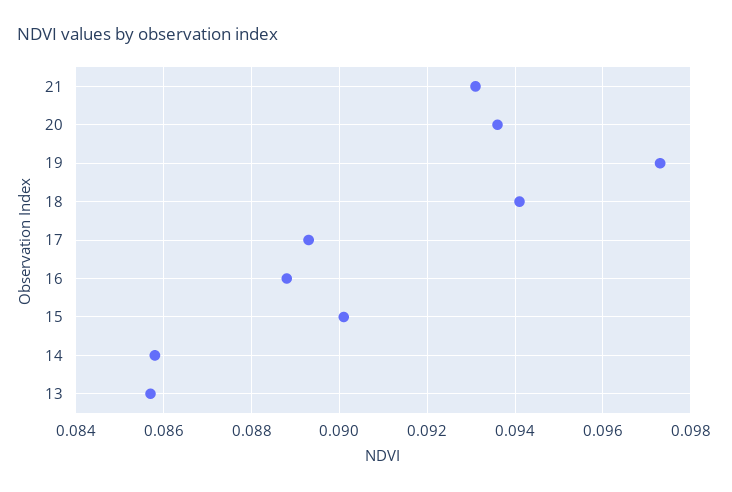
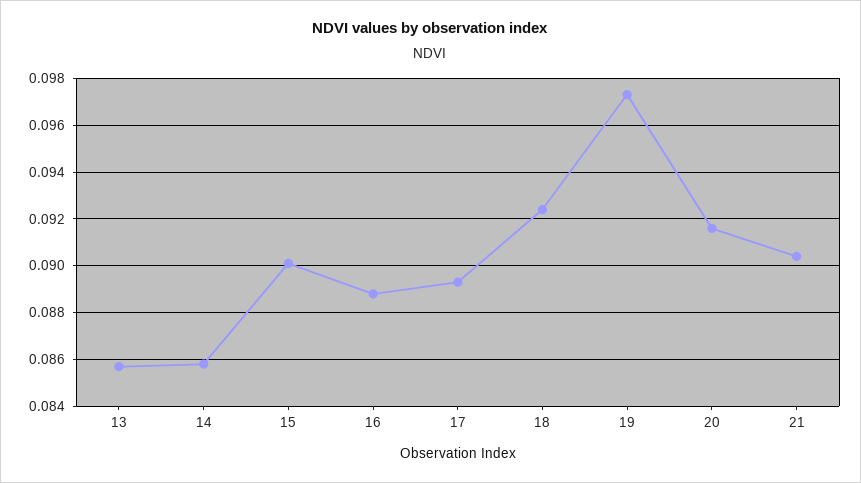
21: 0.093 -> 0.0905
20: 0.0935 -> 0.0915
18: 0.094 -> 0.0925

